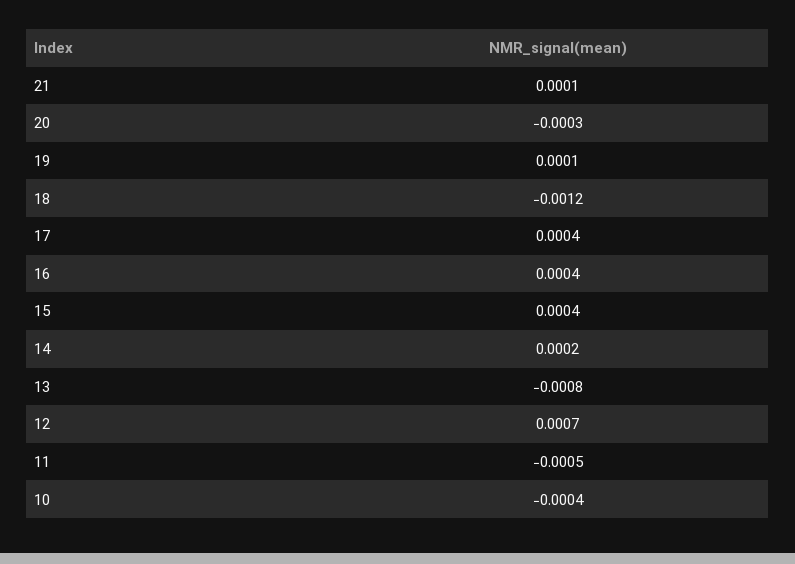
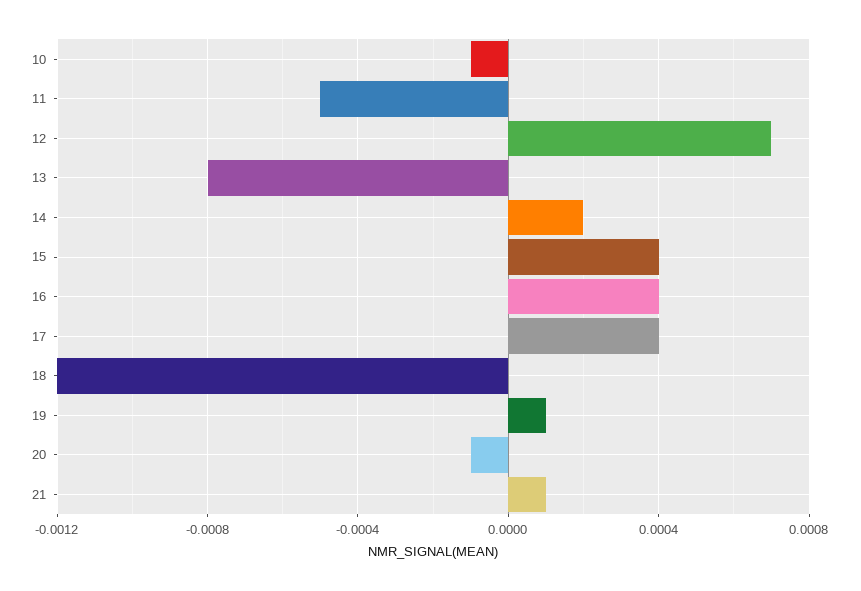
20: -0.0003 -> -0.0001
10: -0.0004 -> -0.0001

